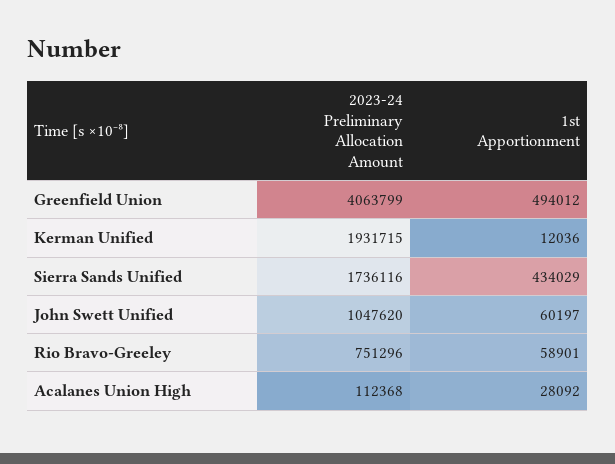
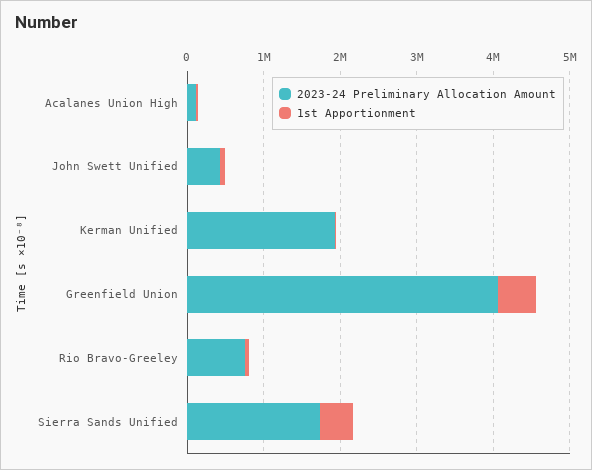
2023-24 Preliminary Allocation Amount, John Swett Unified: 1047620 -> 400000

